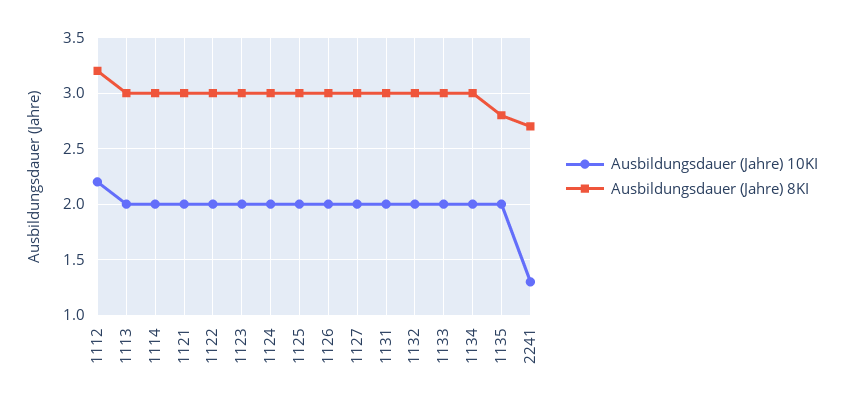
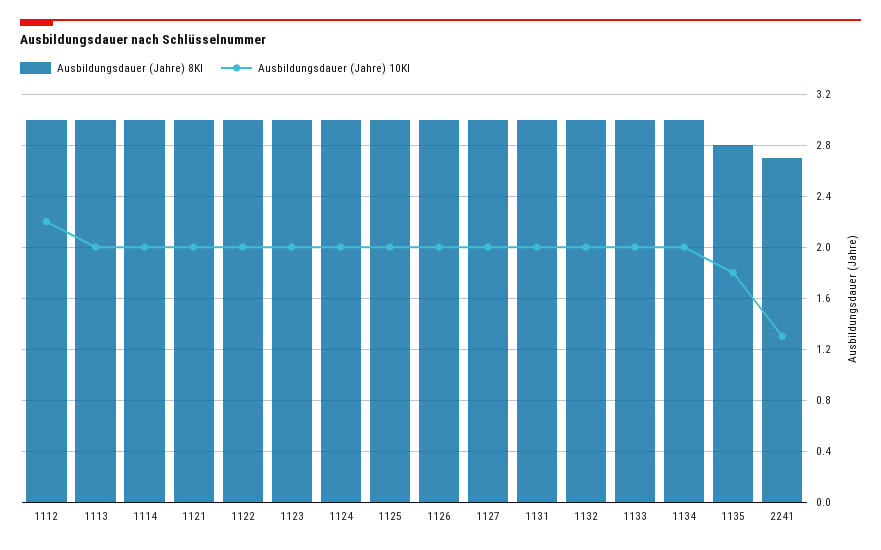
Ausbildungsdauer (Jahre) 8KI, 1112: 3.2 -> 3
Ausbildungsdauer (Jahre) 10KI, 1135: 2 -> 1.8

